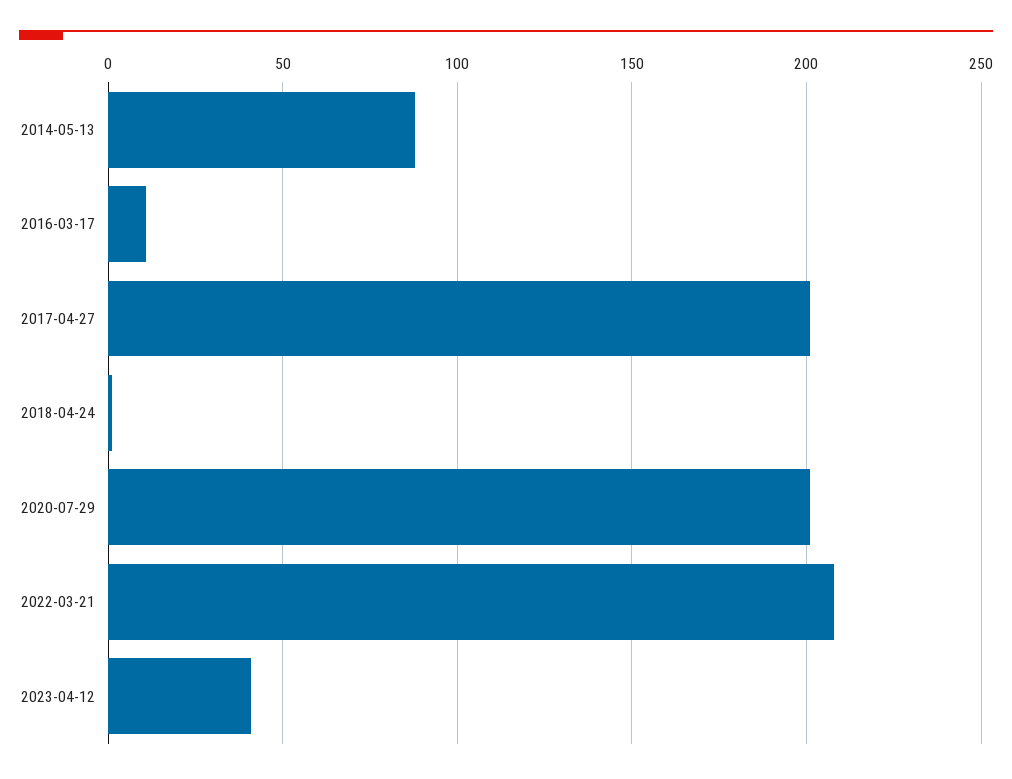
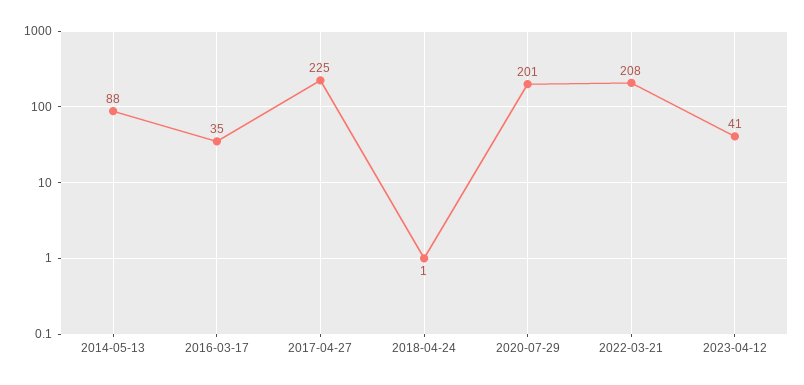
2016-03-17: 10 -> 35
2017-04-27: 200 -> 225

